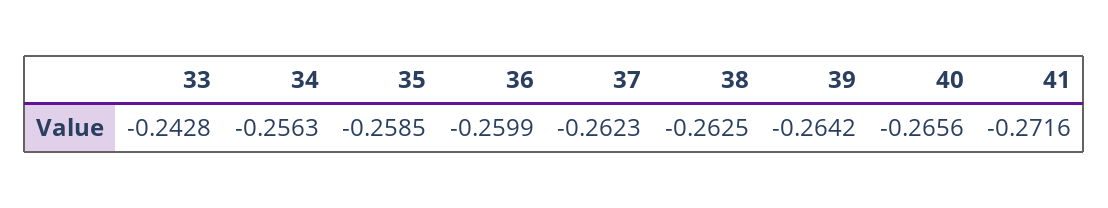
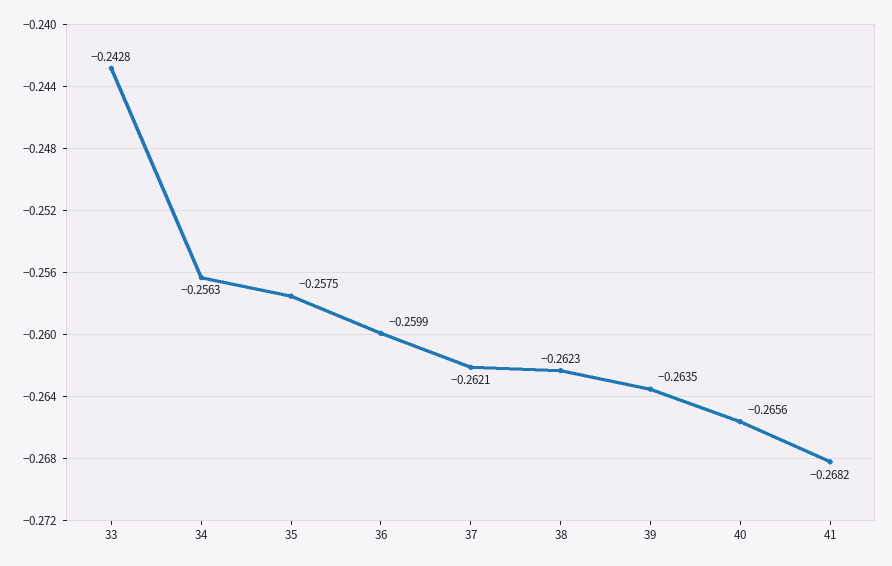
35: -0.2585 -> -0.2575
37: -0.2623 -> -0.2621
38: -0.2625 -> -0.2623
39: -0.2642 -> -0.2635
41: -0.2716 -> -0.2682

